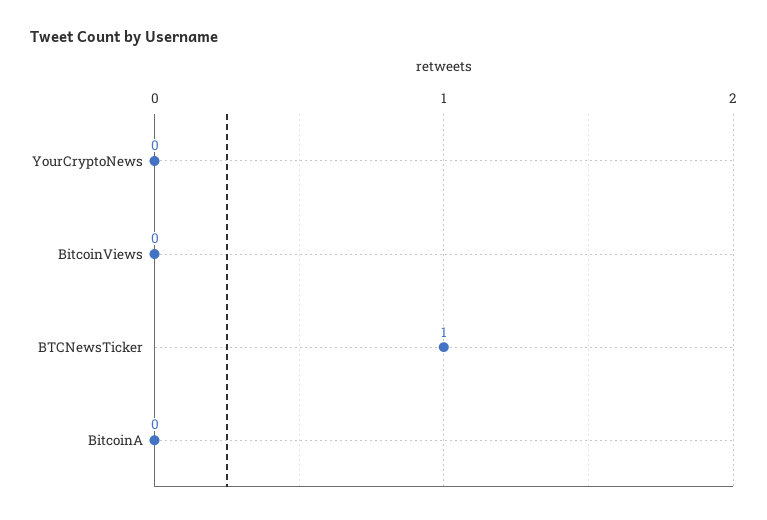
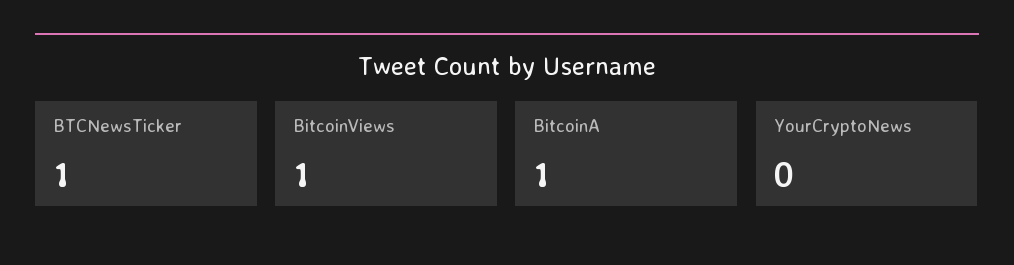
BitcoinViews: 0 -> 1
BitcoinA: 0 -> 1

